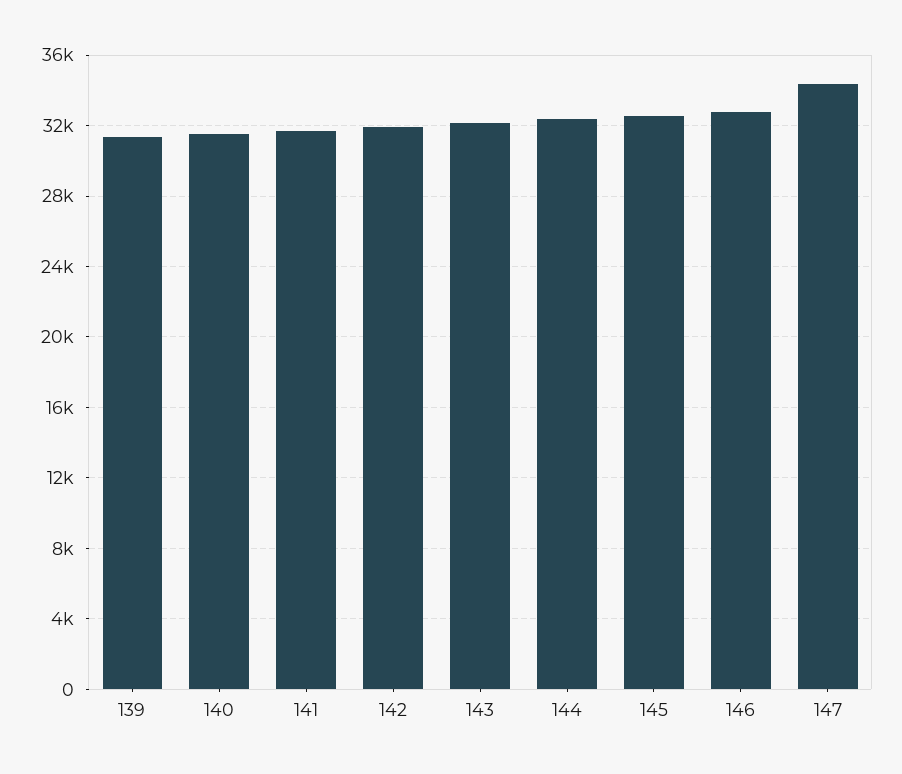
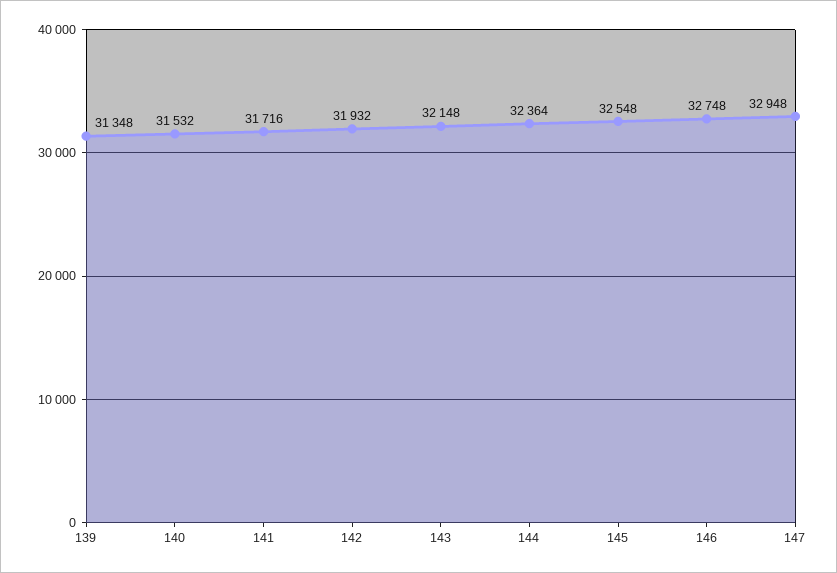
147: 34500 -> 32948

